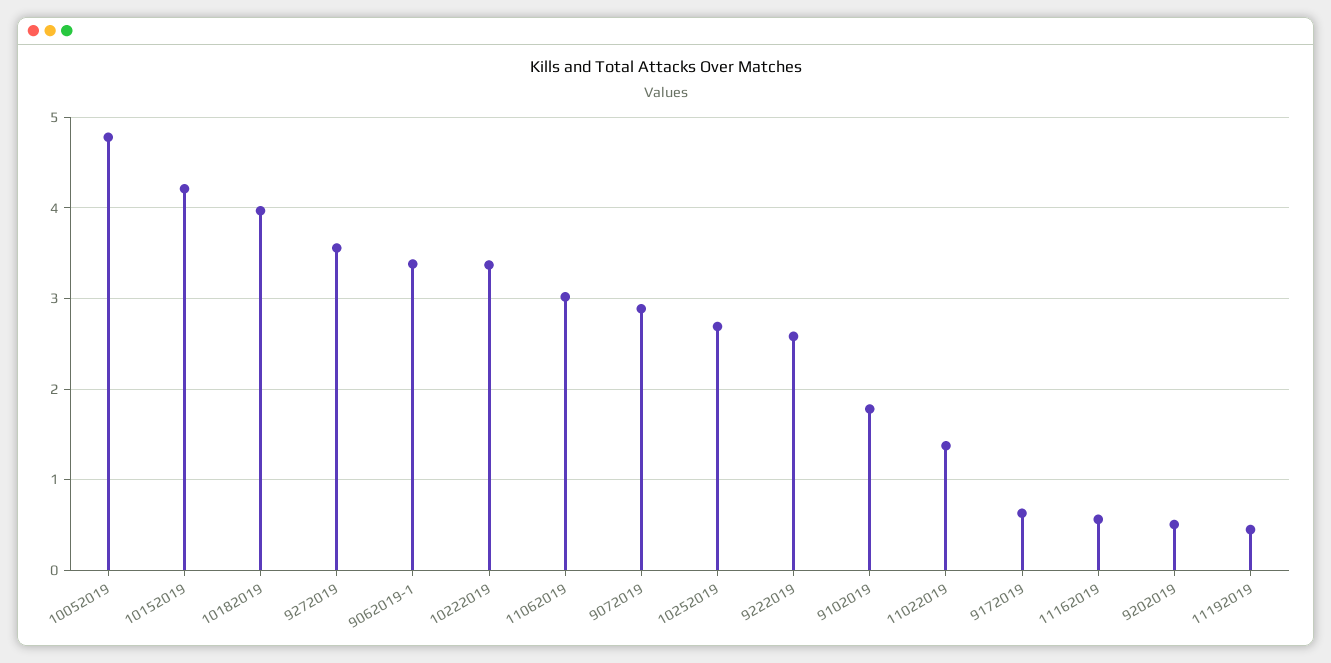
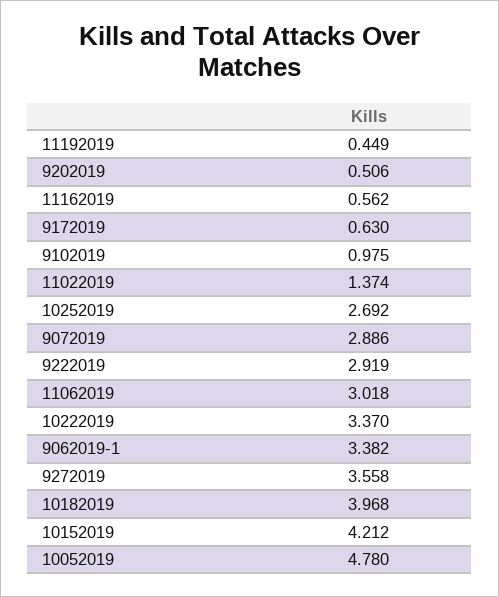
9222019: 2.6 -> 2.919
9102019: 1.8 -> 0.975

